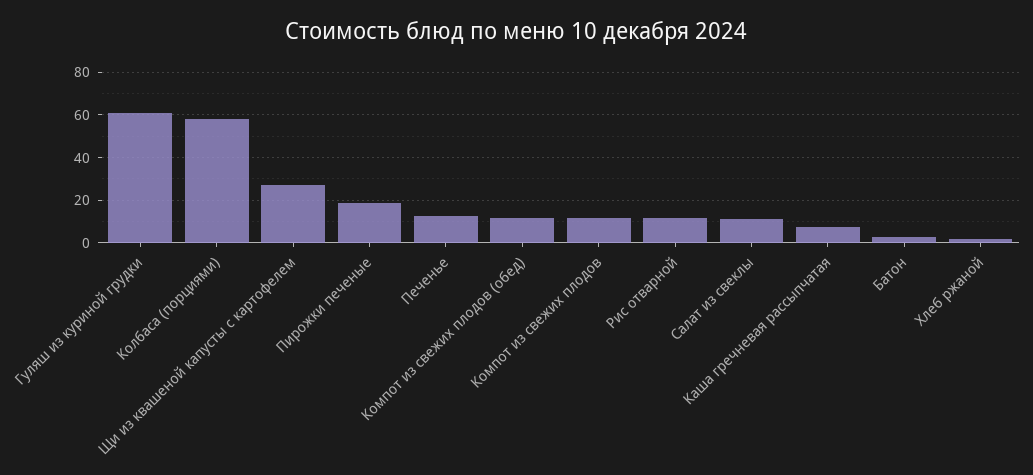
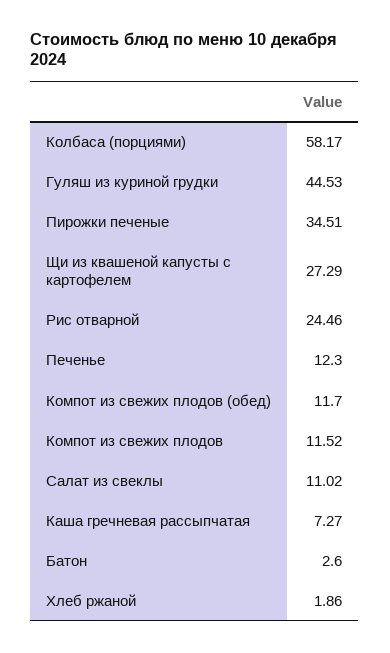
Гуляш из куриной грудки: 60 -> 44.53
Пирожки печеные: 20 -> 34.51
Рис отварной: 10 -> 24.46

